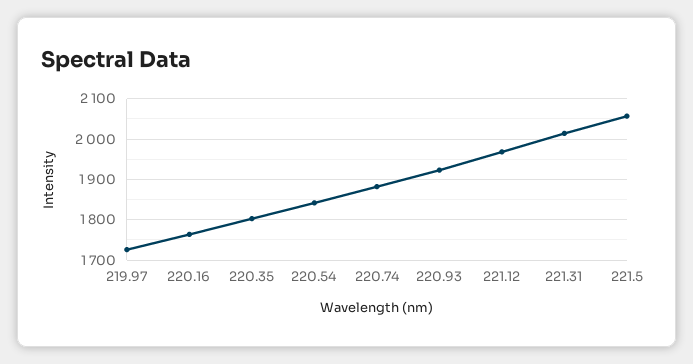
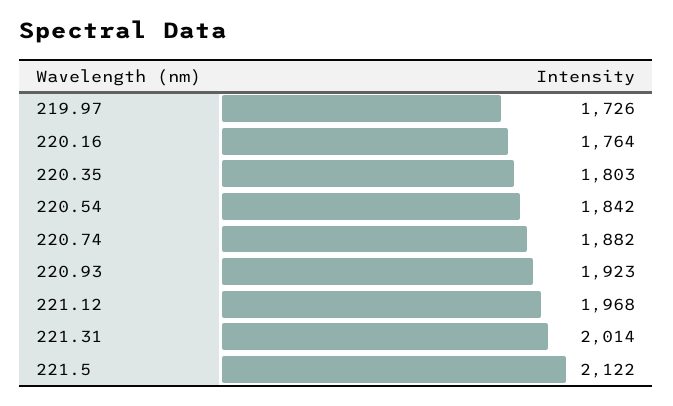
221.5: 2060 -> 2122

